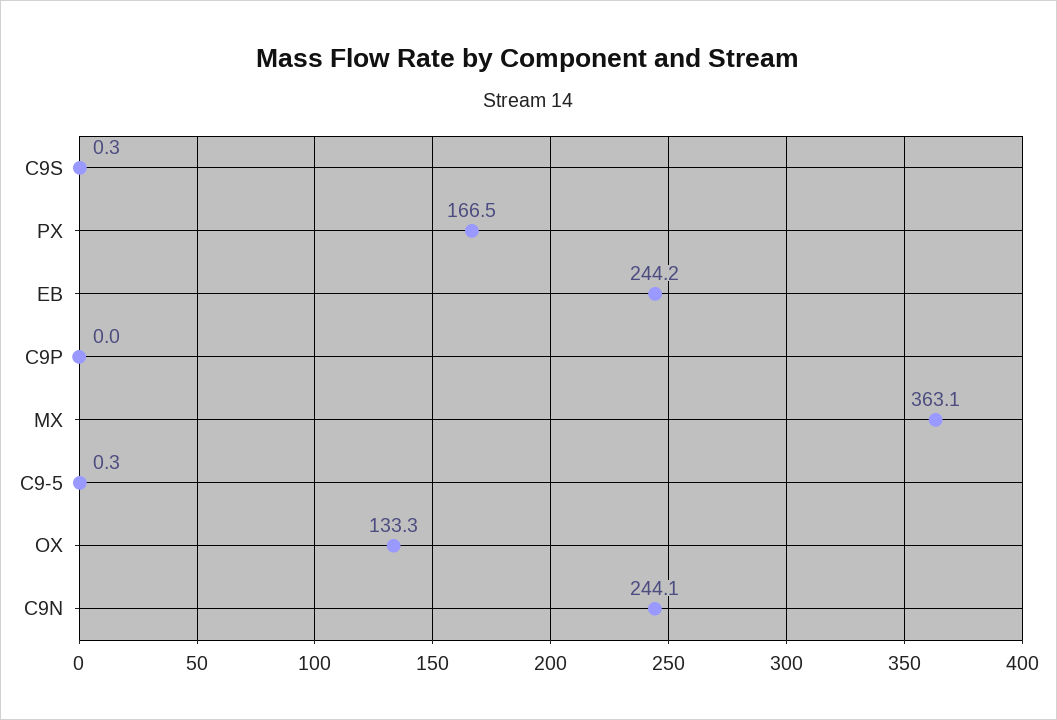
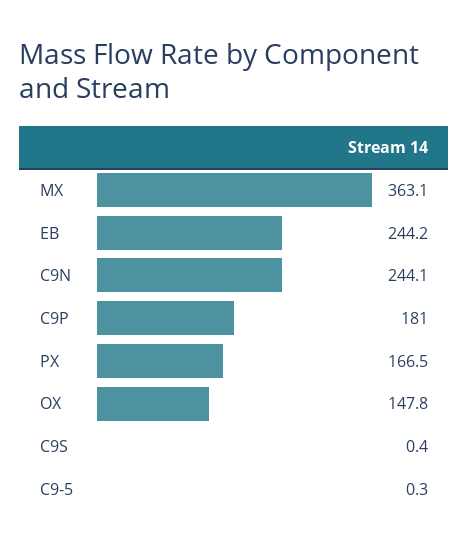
C9S: 0.3 -> 0.4
C9P: 0 -> 181
OX: 133.3 -> 147.8

